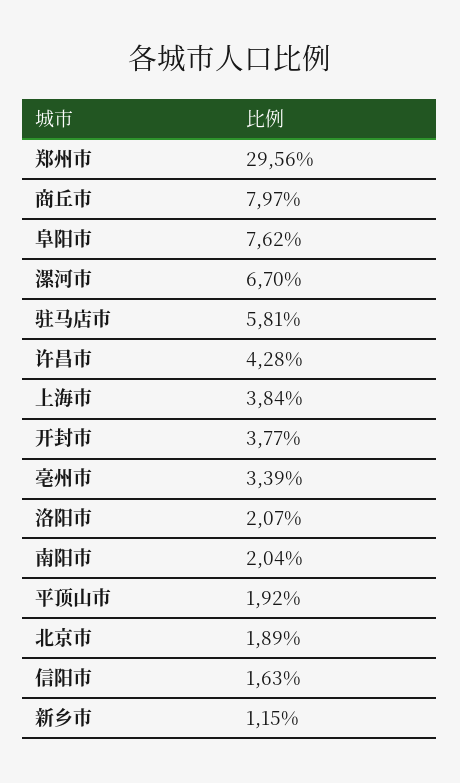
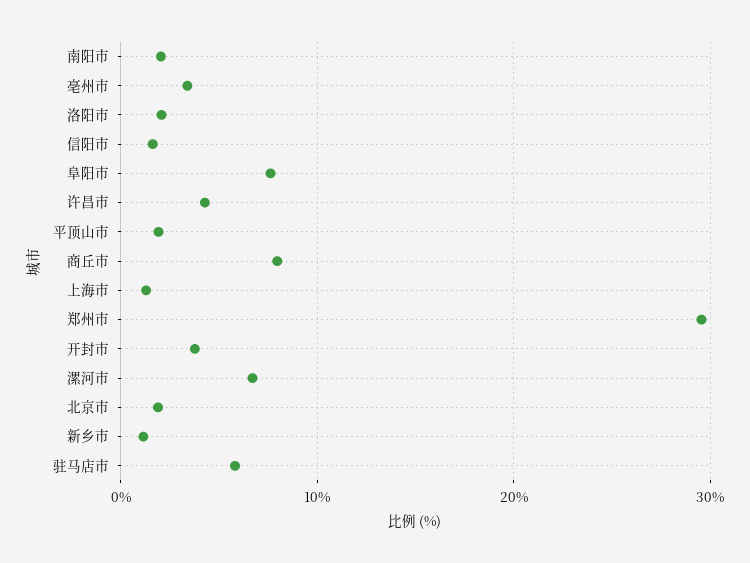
上海市: 3.84 -> 1

